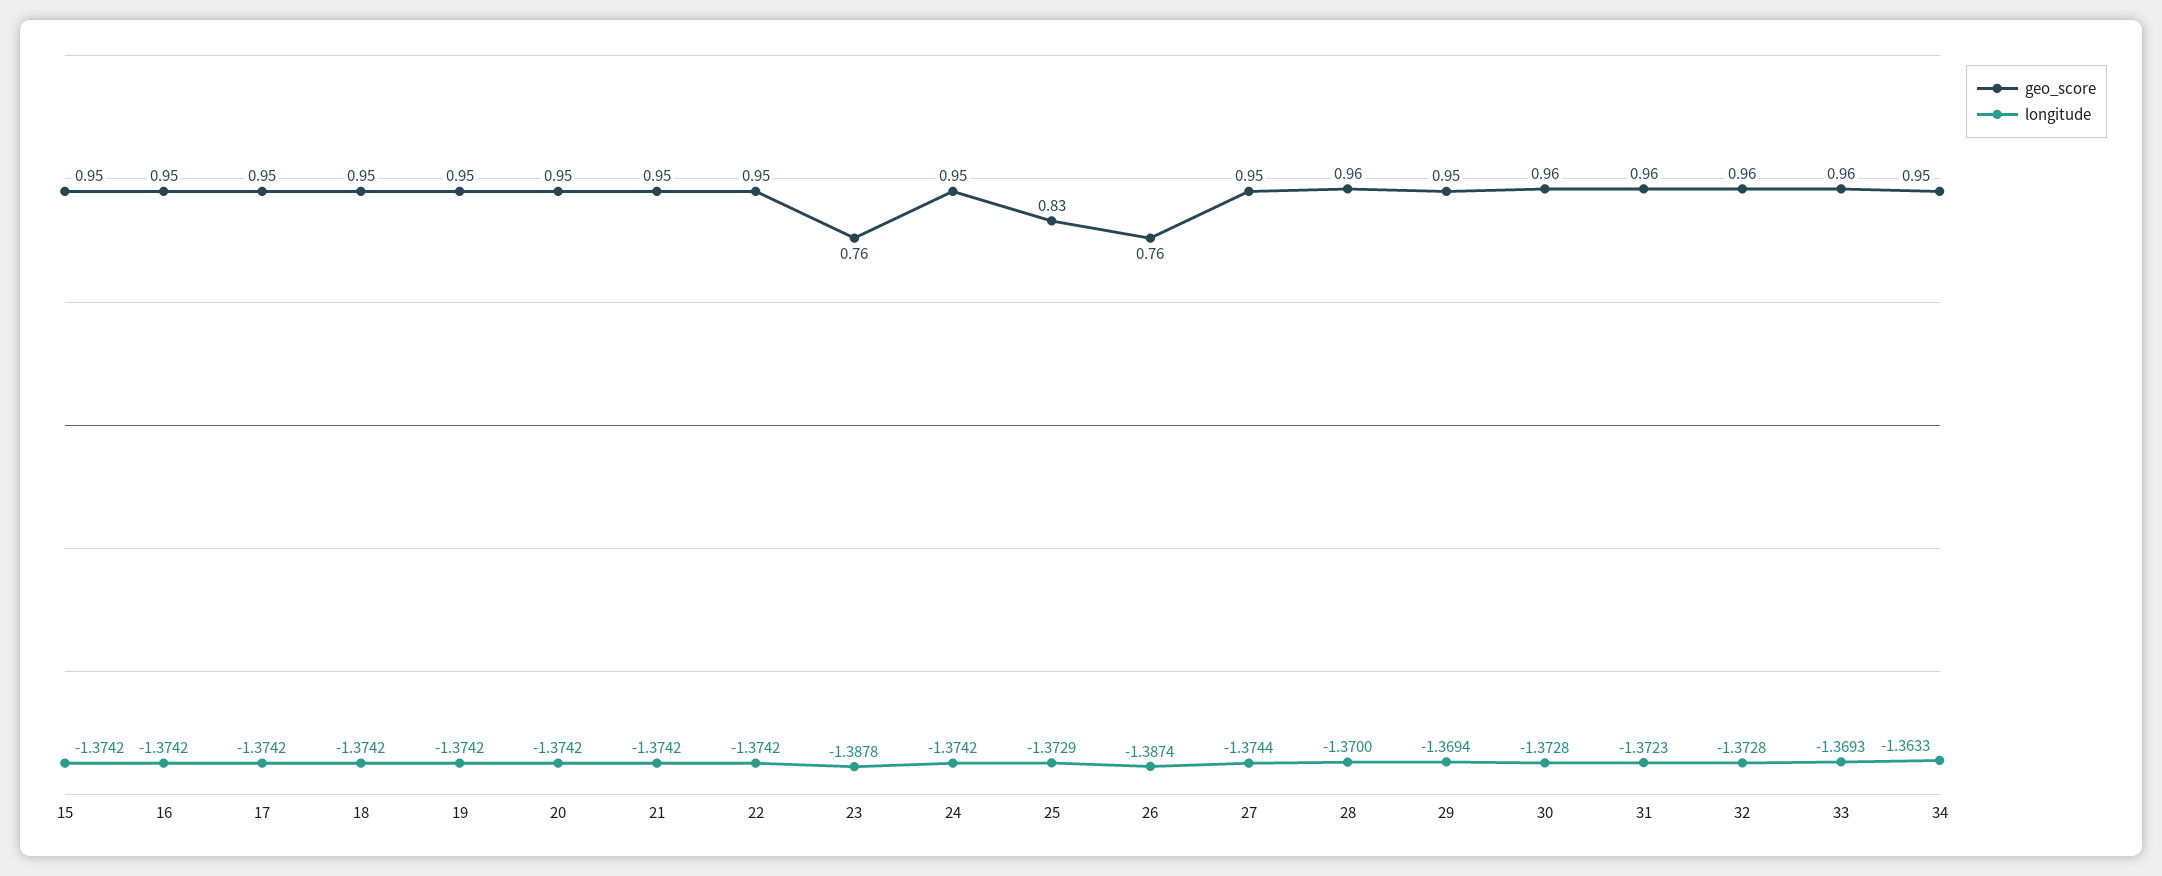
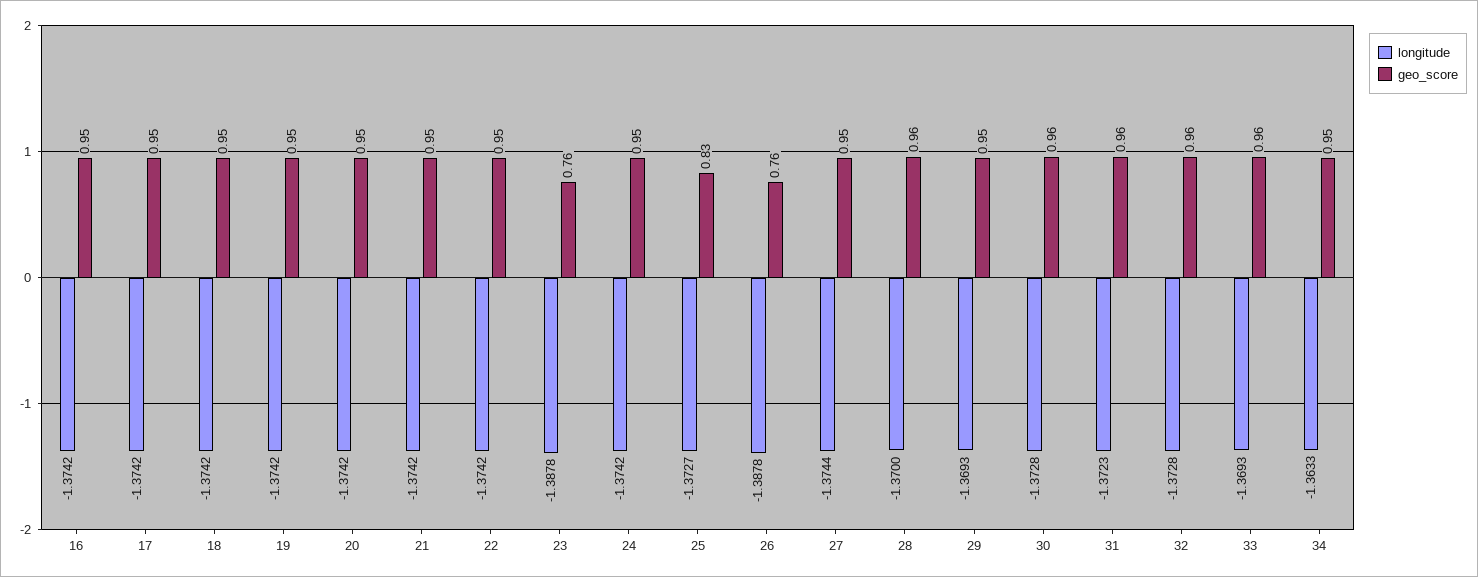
geo_score, 15: 0.95 -> none
longitude, 15: -1.3742 -> none
longitude, 25: -1.3729 -> -1.3727
longitude, 26: -1.3874 -> -1.3878
longitude, 29: -1.3694 -> -1.3693

